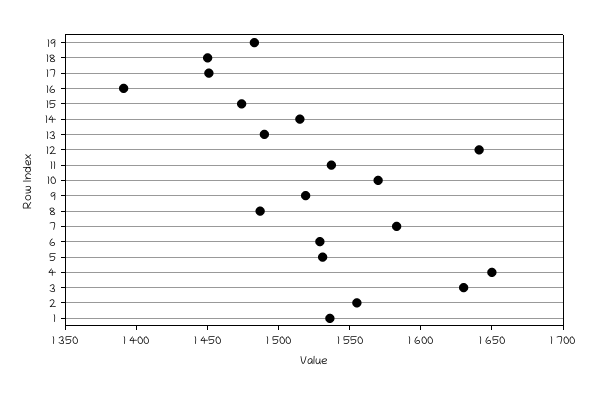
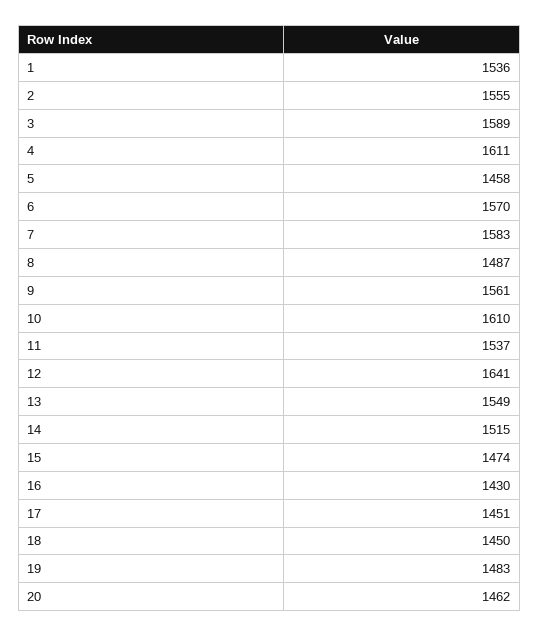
16: 1390 -> 1430
13: 1490 -> 1549
10: 1570 -> 1610
9: 1520 -> 1561
6: 1530 -> 1570
5: 1530 -> 1458
4: 1650 -> 1611
3: 1630 -> 1589
20: none -> 1462

